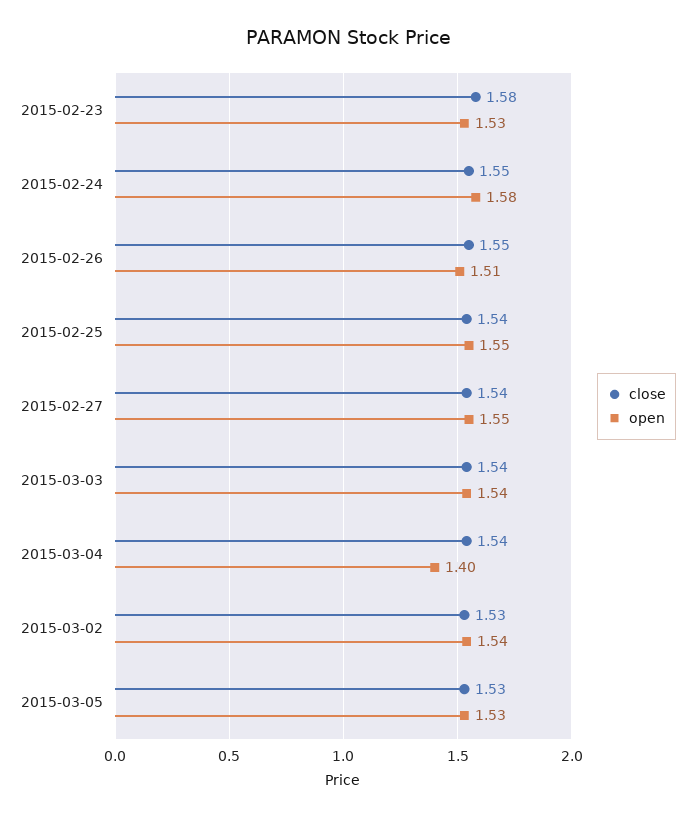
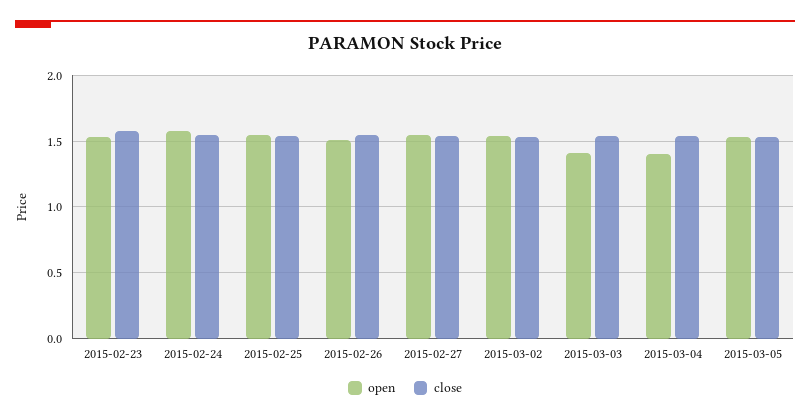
open, 2015-03-03: 1.54 -> 1.4

